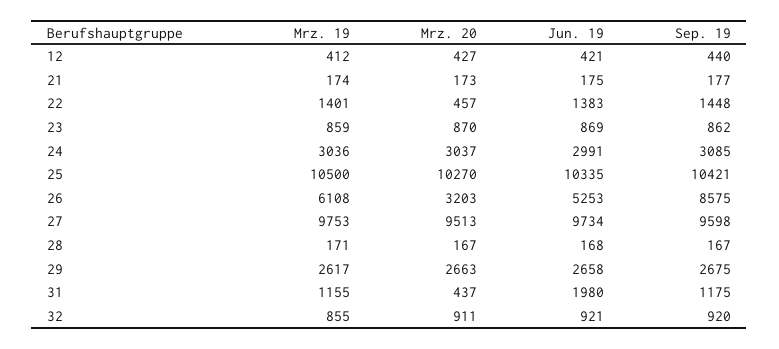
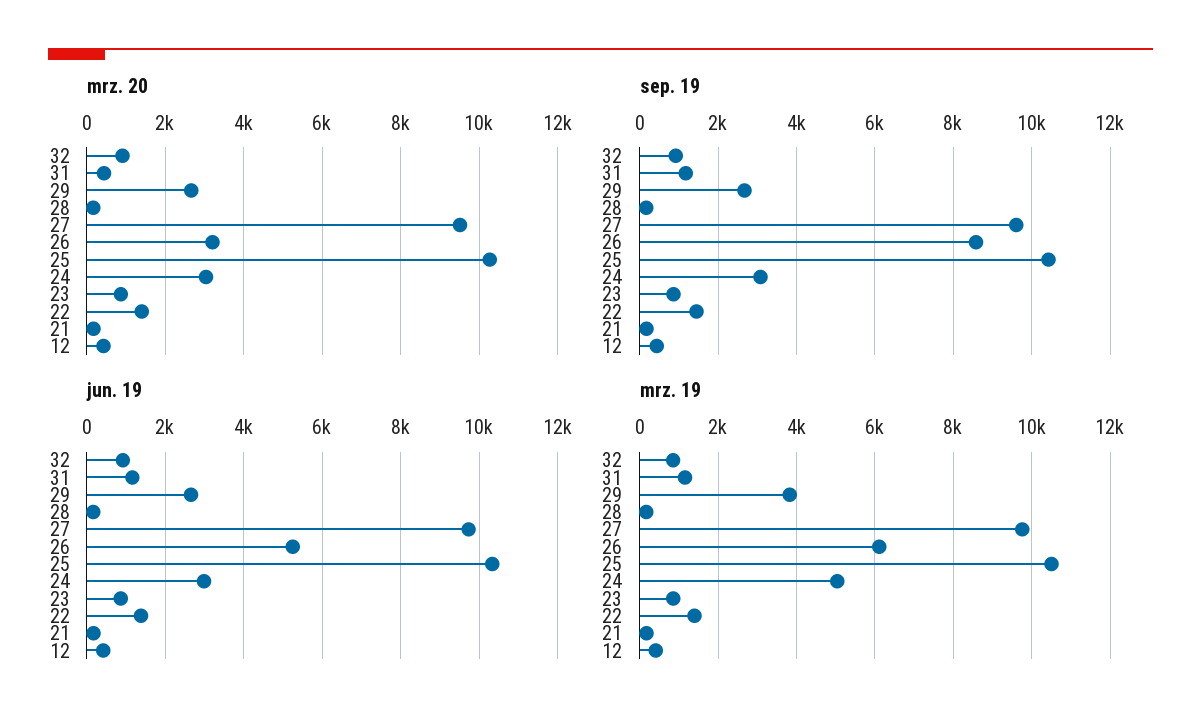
Mrz. 20, 22: 457 -> 1400
Mrz. 19, 24: 3036 -> 5000
Mrz. 19, 29: 2617 -> 3800
Jun. 19, 31: 1980 -> 1200

